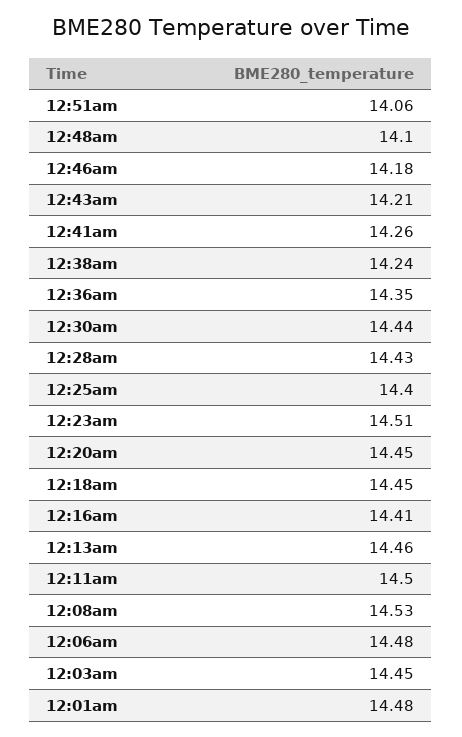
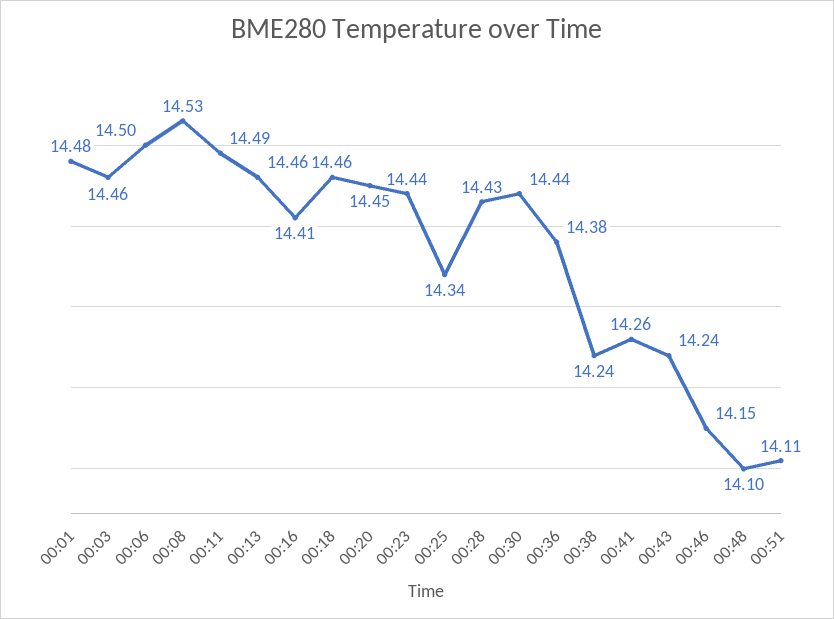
12:51am: 14.06 -> 14.11
12:46am: 14.18 -> 14.15
12:43am: 14.21 -> 14.24
12:36am: 14.35 -> 14.38
12:25am: 14.4 -> 14.34
12:23am: 14.51 -> 14.44
12:18am: 14.45 -> 14.46
12:11am: 14.5 -> 14.49
12:06am: 14.48 -> 14.5
12:03am: 14.45 -> 14.46

